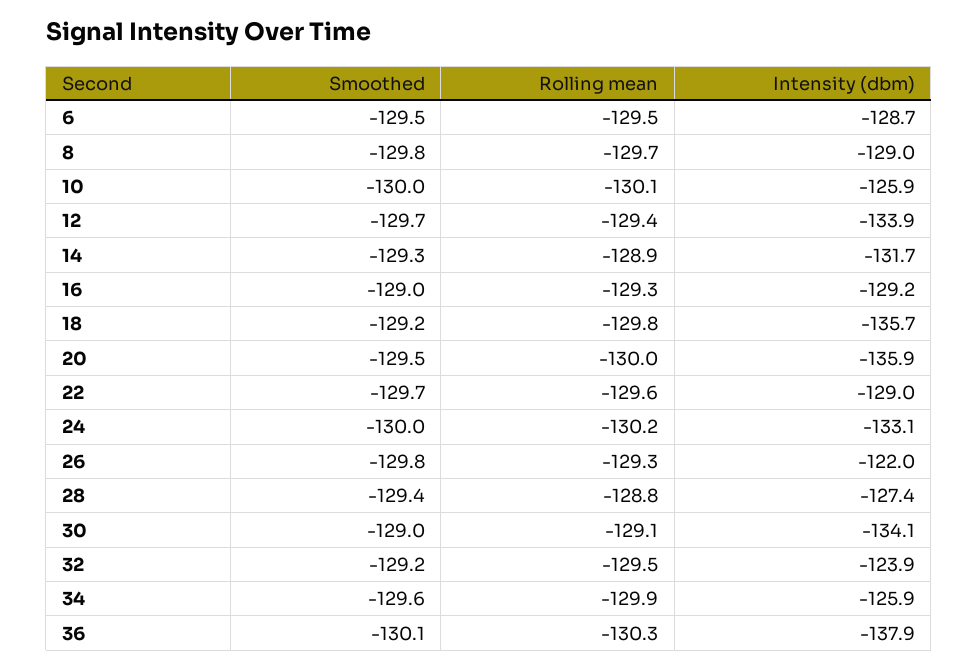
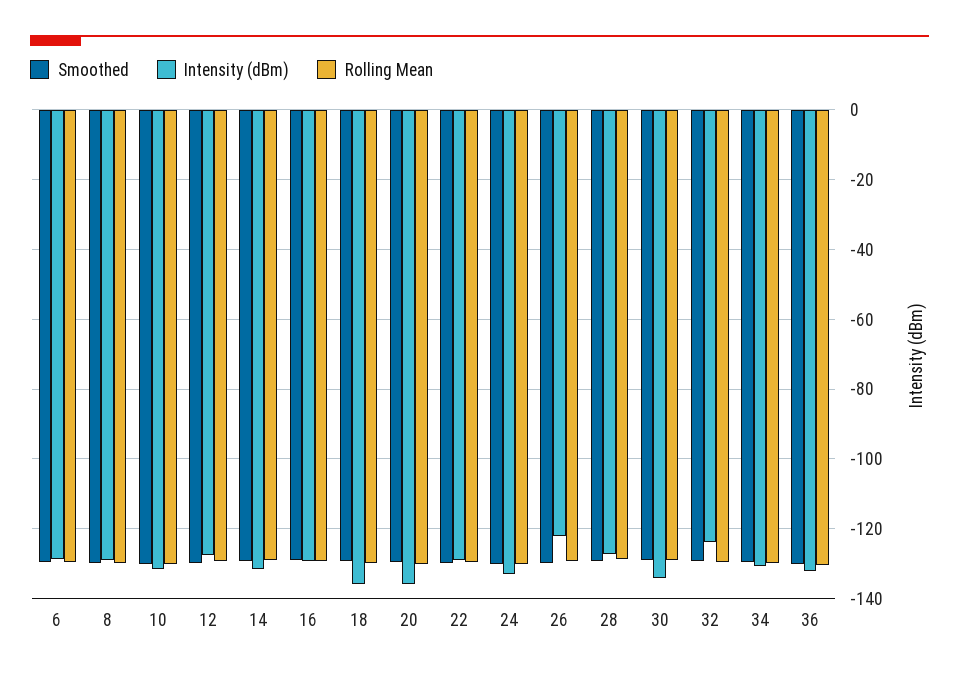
Intensity (dbm), 10: -125.9 -> -132
Intensity (dbm), 12: -133.9 -> -128
Intensity (dbm), 34: -125.9 -> -130
Intensity (dbm), 36: -137.9 -> -132

